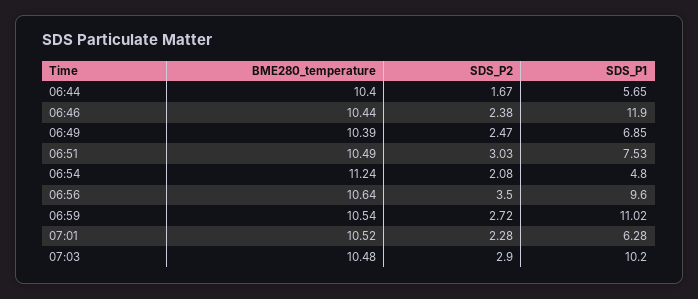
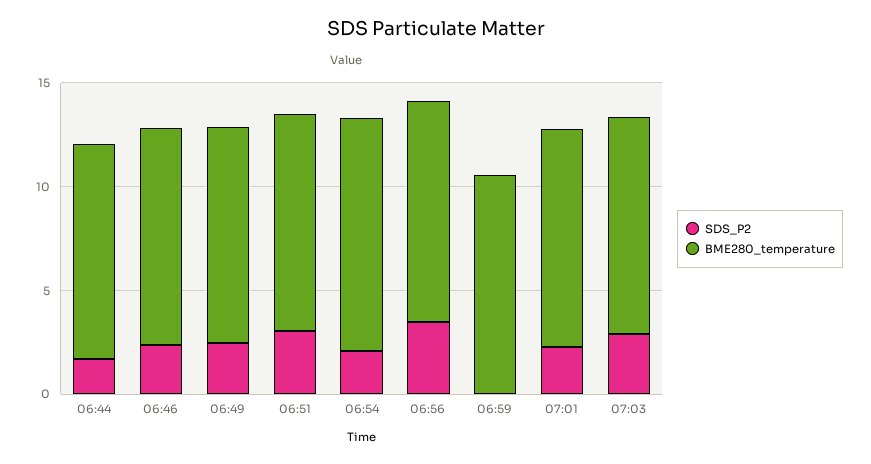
SDS_P1, 06:44: 5.65 -> none
SDS_P1, 06:46: 11.9 -> none
SDS_P1, 06:49: 6.85 -> none
SDS_P1, 06:51: 7.53 -> none
SDS_P1, 06:54: 4.8 -> none
SDS_P1, 06:56: 9.6 -> none
SDS_P2, 06:59: 2.72 -> 0
SDS_P1, 06:59: 11.02 -> none
SDS_P1, 07:01: 6.28 -> none
SDS_P1, 07:03: 10.2 -> none

